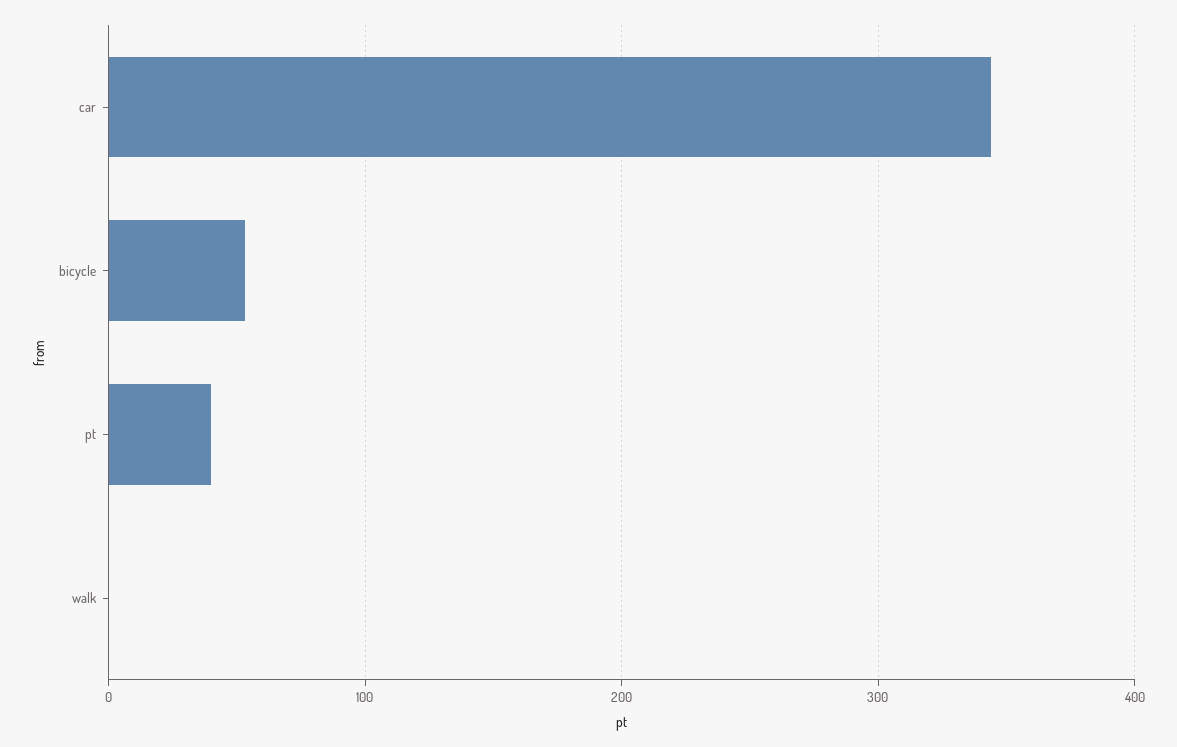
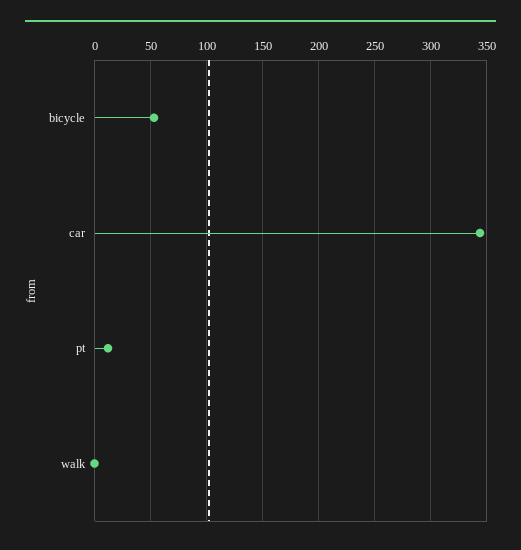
pt: 40 -> 10

